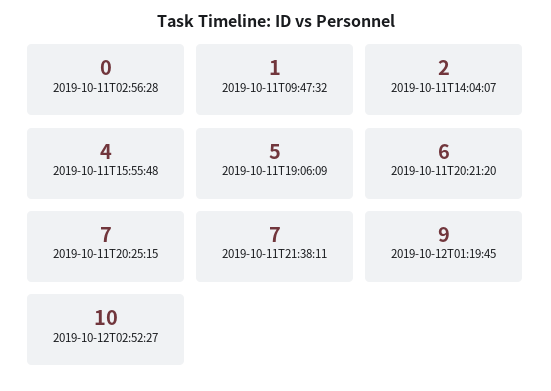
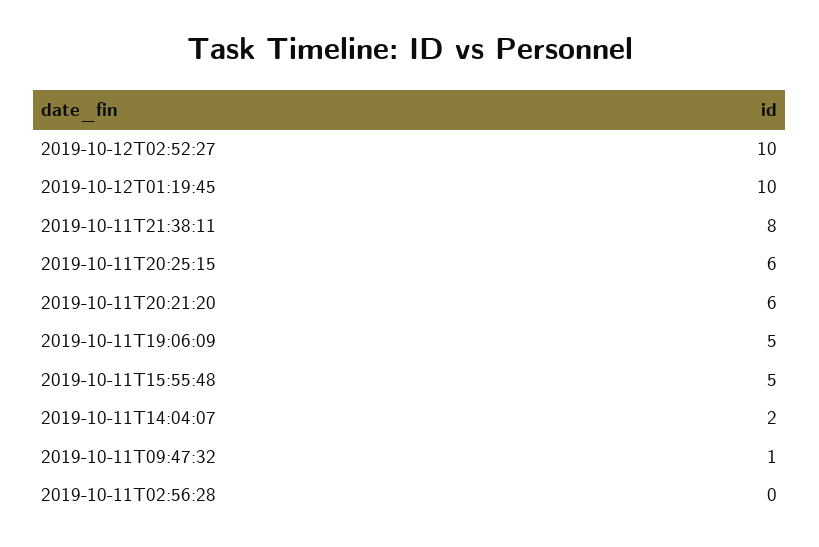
2019-10-11T15:55:48: 4 -> 5
2019-10-11T20:25:15: 7 -> 6
2019-10-11T21:38:11: 7 -> 8
2019-10-12T01:19:45: 9 -> 10

